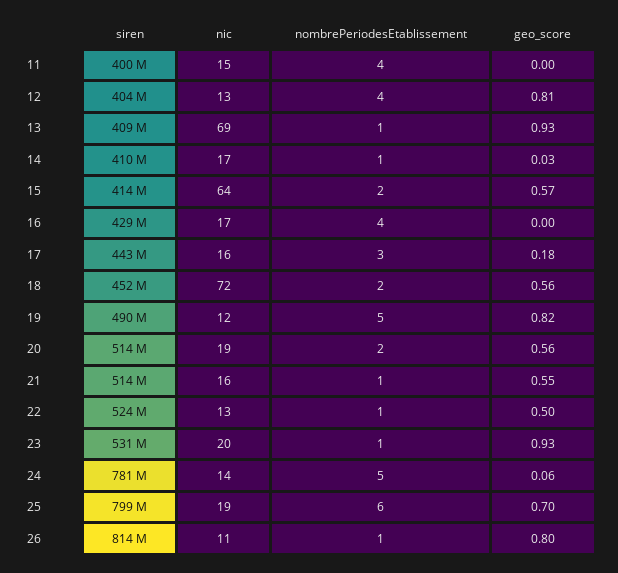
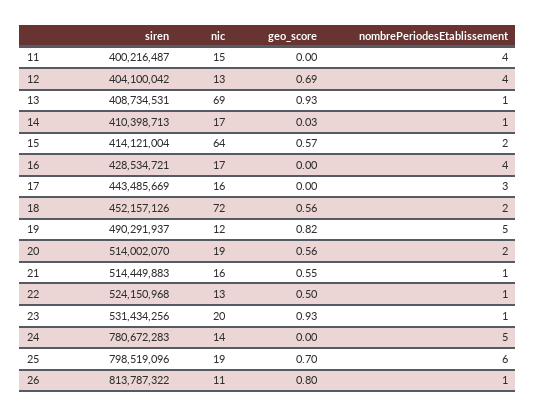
geo_score, 12: 0.81 -> 0.69
geo_score, 17: 0.18 -> 0
geo_score, 24: 0.06 -> 0

